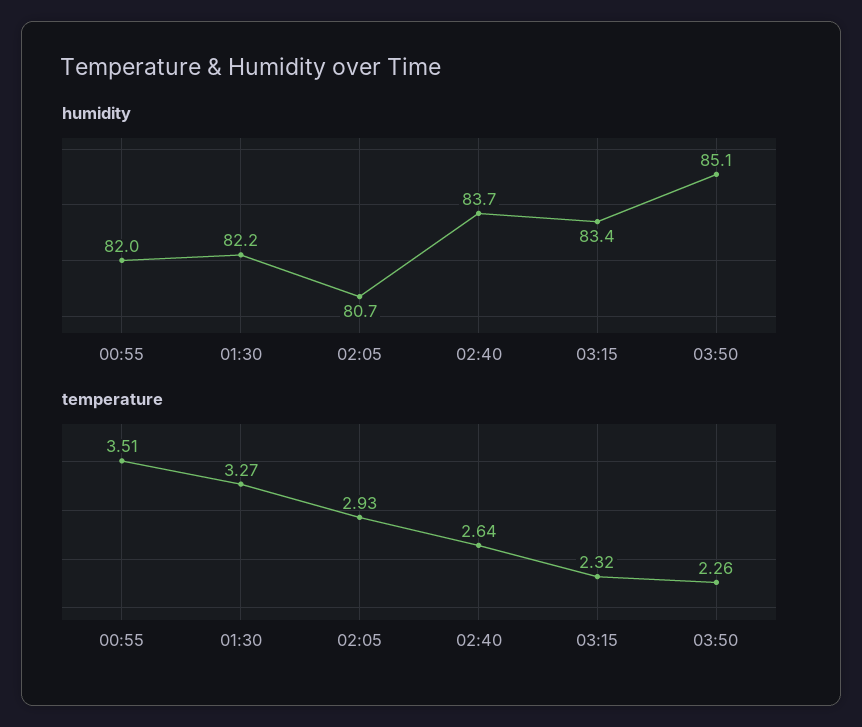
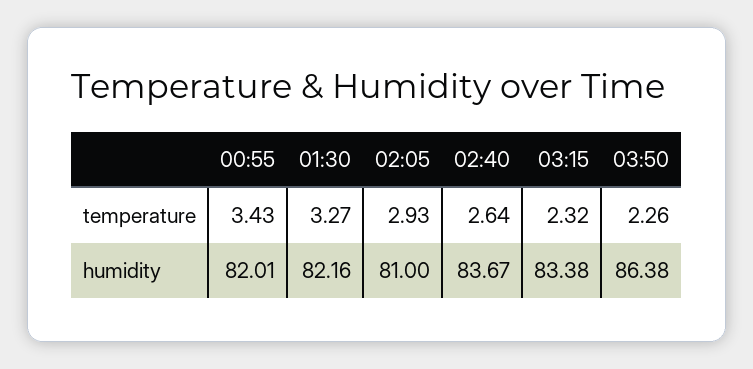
humidity, 02:05: 80.7 -> 81
humidity, 03:50: 85.1 -> 86.38
temperature, 00:55: 3.51 -> 3.43

